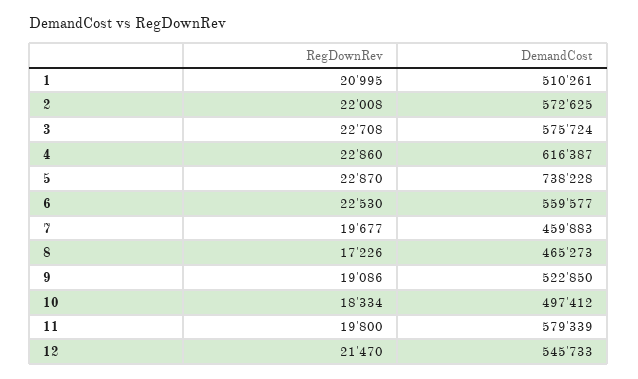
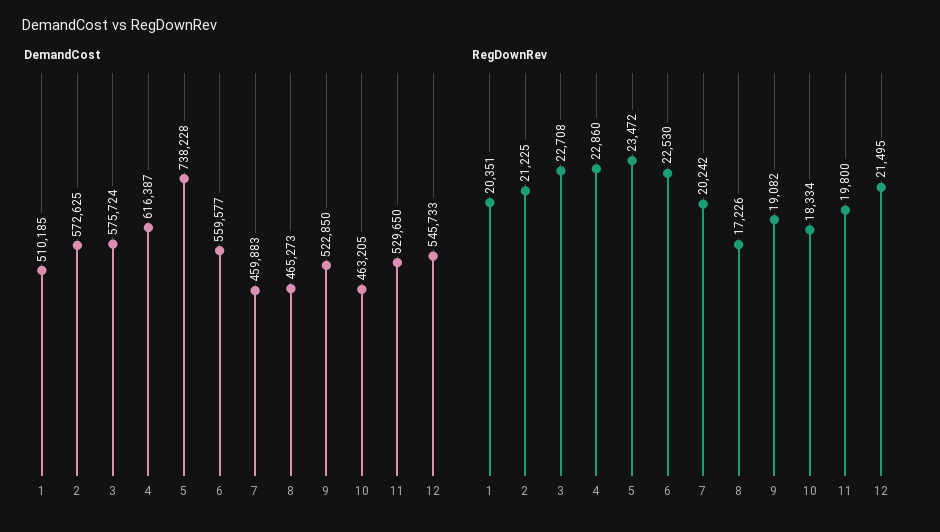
RegDownRev, 1: 20995 -> 20351
DemandCost, 1: 510261 -> 510185
RegDownRev, 2: 22008 -> 21225
RegDownRev, 5: 22870 -> 23472
RegDownRev, 7: 19677 -> 20242
RegDownRev, 9: 19086 -> 19082
DemandCost, 10: 497412 -> 463205
DemandCost, 11: 579339 -> 529650
RegDownRev, 12: 21470 -> 21495

